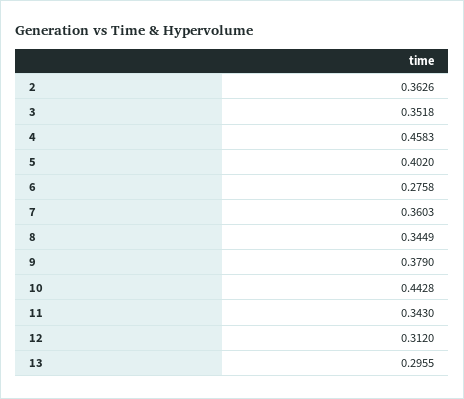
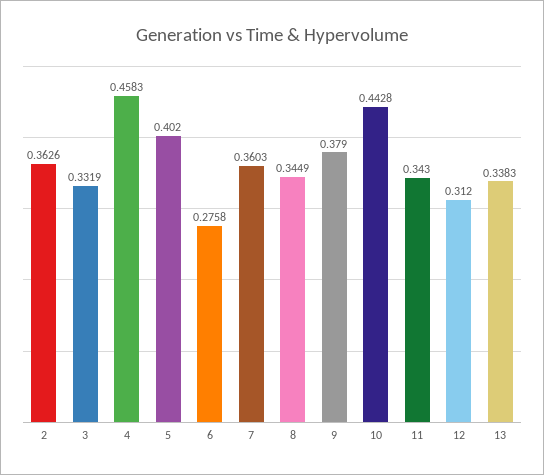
3: 0.3518 -> 0.3319
13: 0.2955 -> 0.3383

